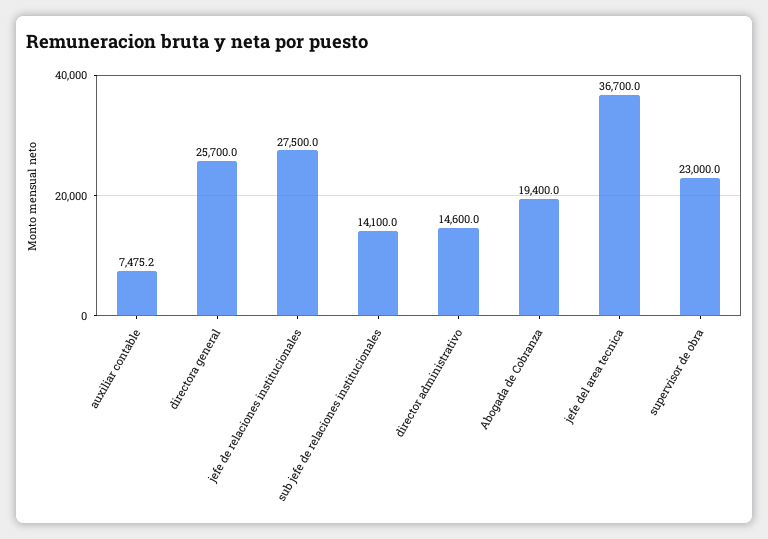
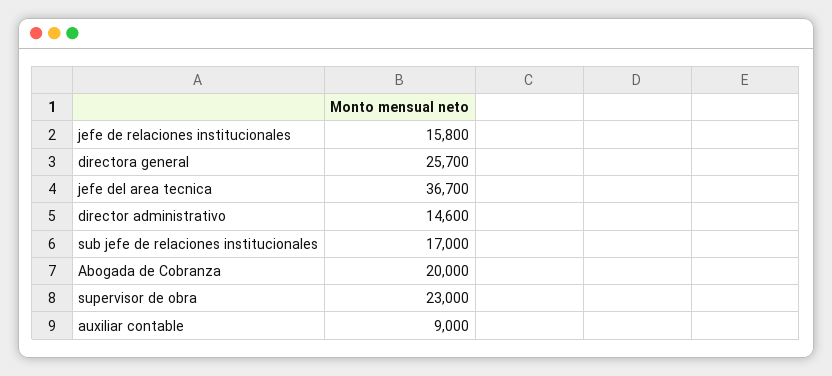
auxiliar contable: 7475.2 -> 9000
jefe de relaciones institucionales: 27500 -> 15800
sub jefe de relaciones institucionales: 14100 -> 17000
Abogada de Cobranza: 19400 -> 20000

